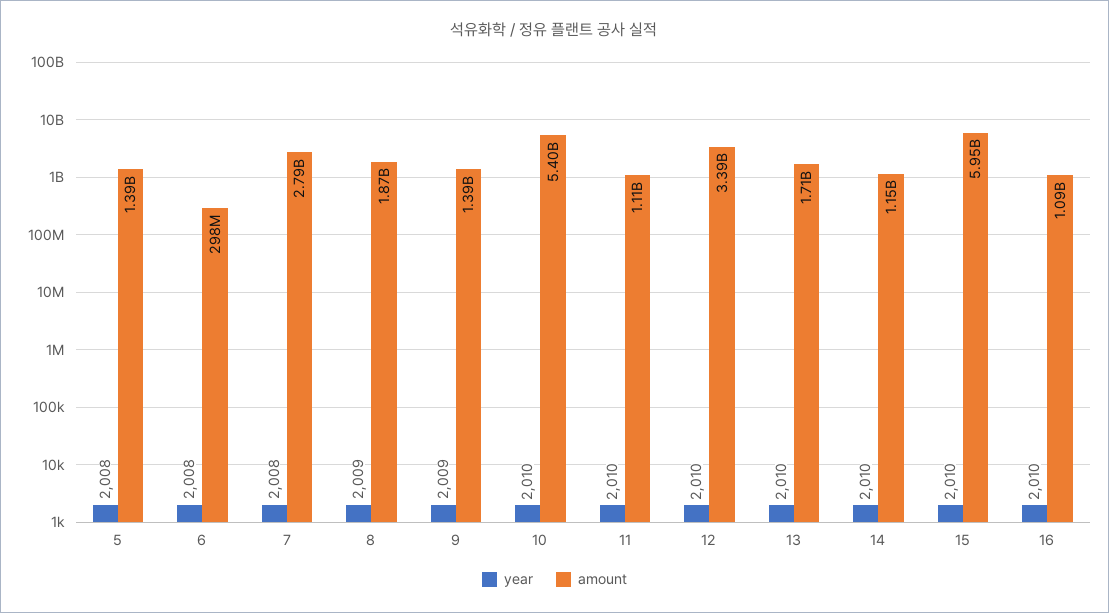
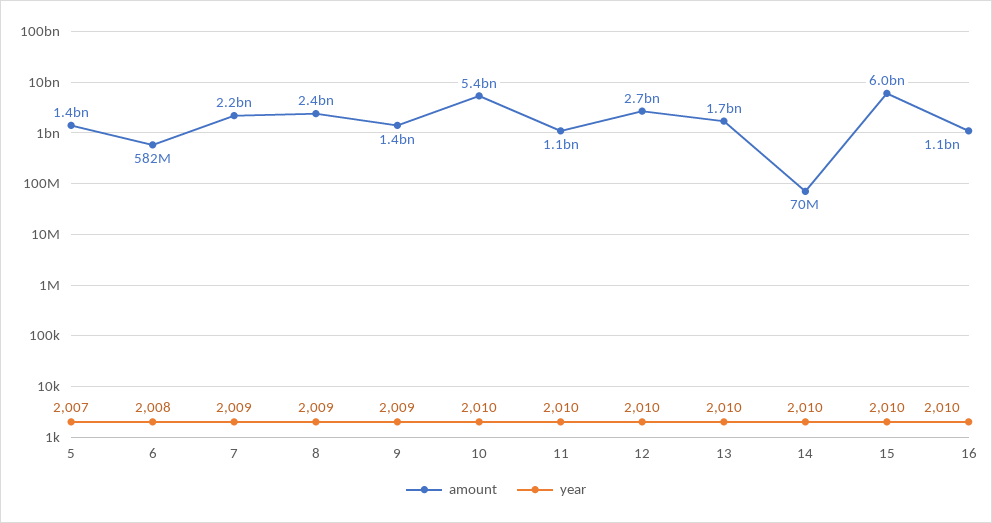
year, 5: 2008 -> 2007
amount, 6: 298000000 -> 582000000
year, 7: 2008 -> 2009
amount, 7: 2790000000 -> 2200000000
amount, 8: 1870000000 -> 2400000000
amount, 12: 3390000000 -> 2700000000
amount, 14: 1150000000 -> 70000000

